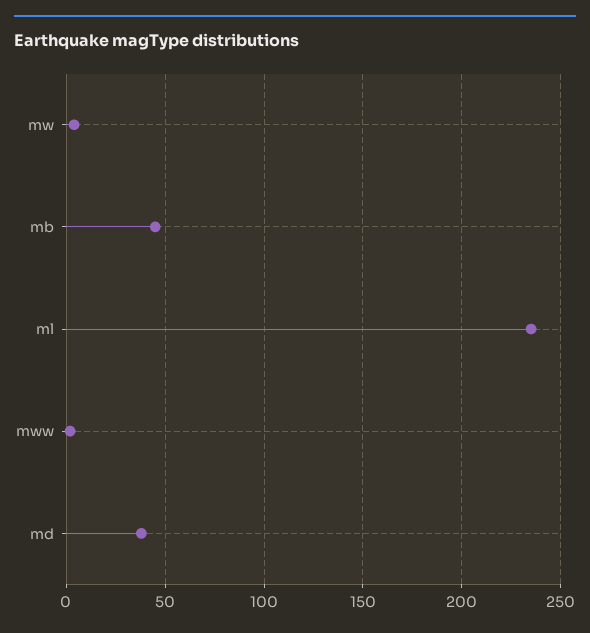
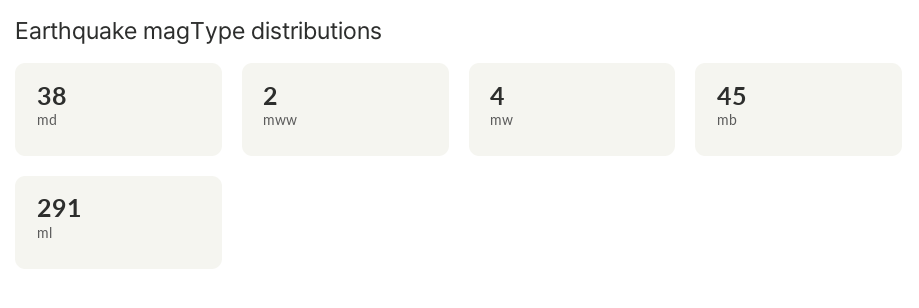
ml: 235 -> 291

